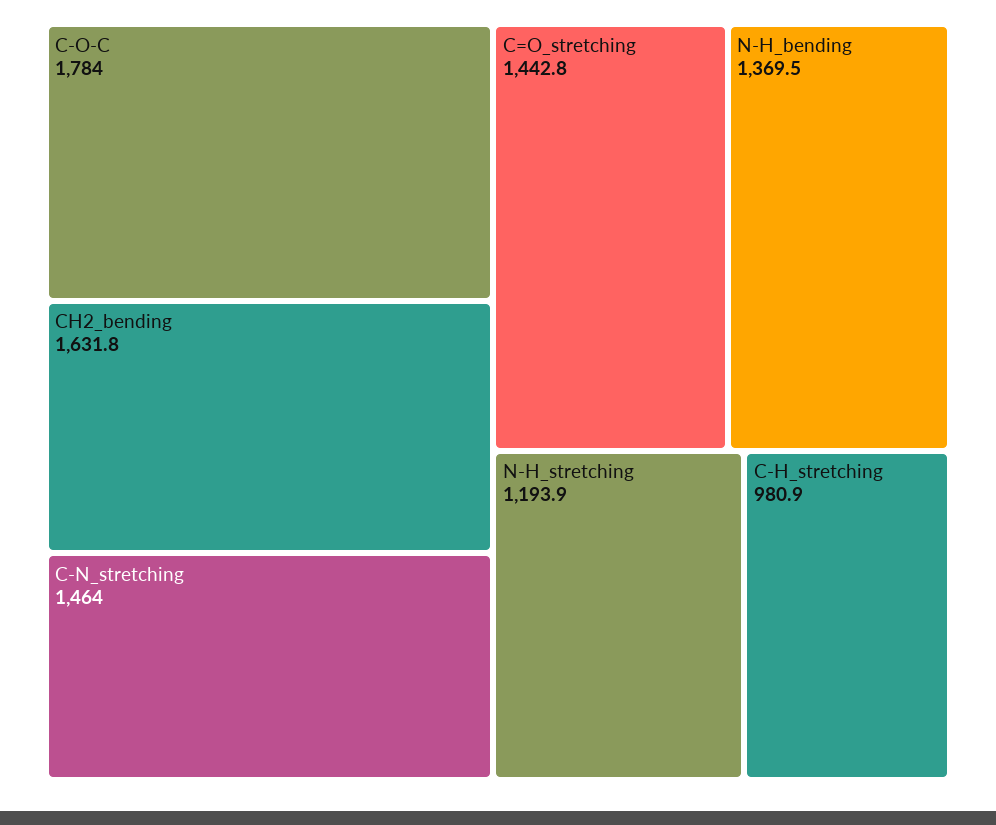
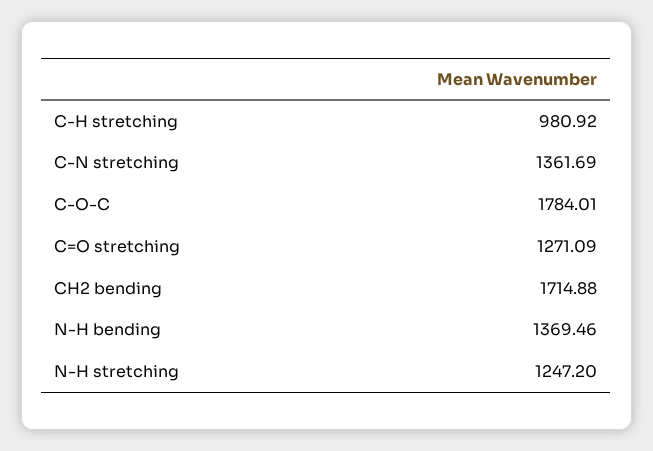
CH2_bending: 1631.8 -> 1714.88
C-N_stretching: 1464 -> 1361.69
C=O_stretching: 1442.8 -> 1271.09
N-H_stretching: 1193.9 -> 1247.2

